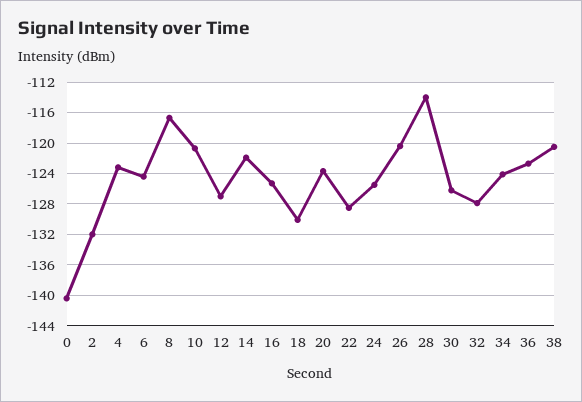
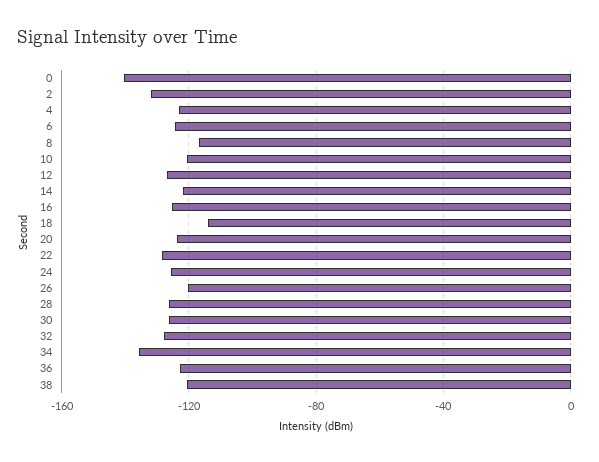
18: -130 -> -115
28: -114 -> -125
34: -124 -> -135

